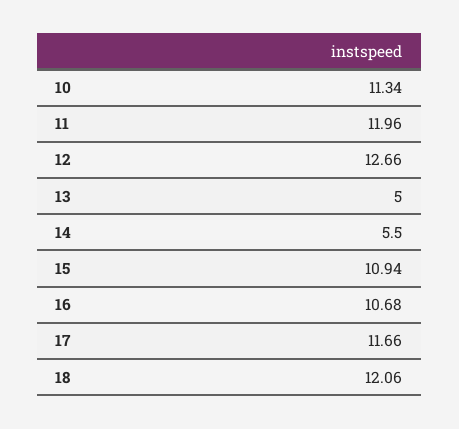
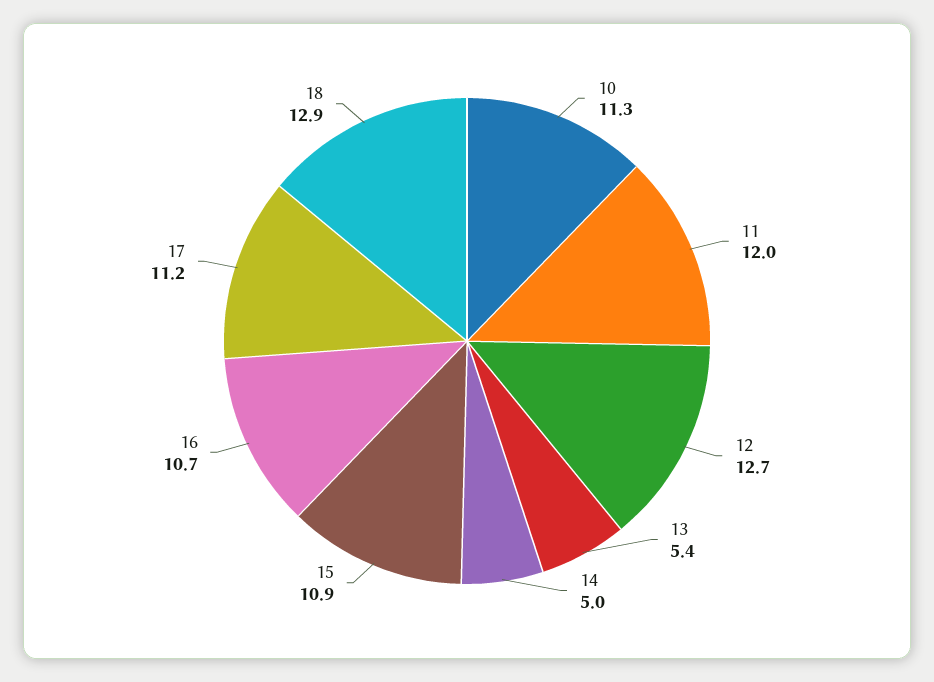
13: 5 -> 5.4
14: 5.5 -> 5
17: 11.66 -> 11.2
18: 12.06 -> 12.9

